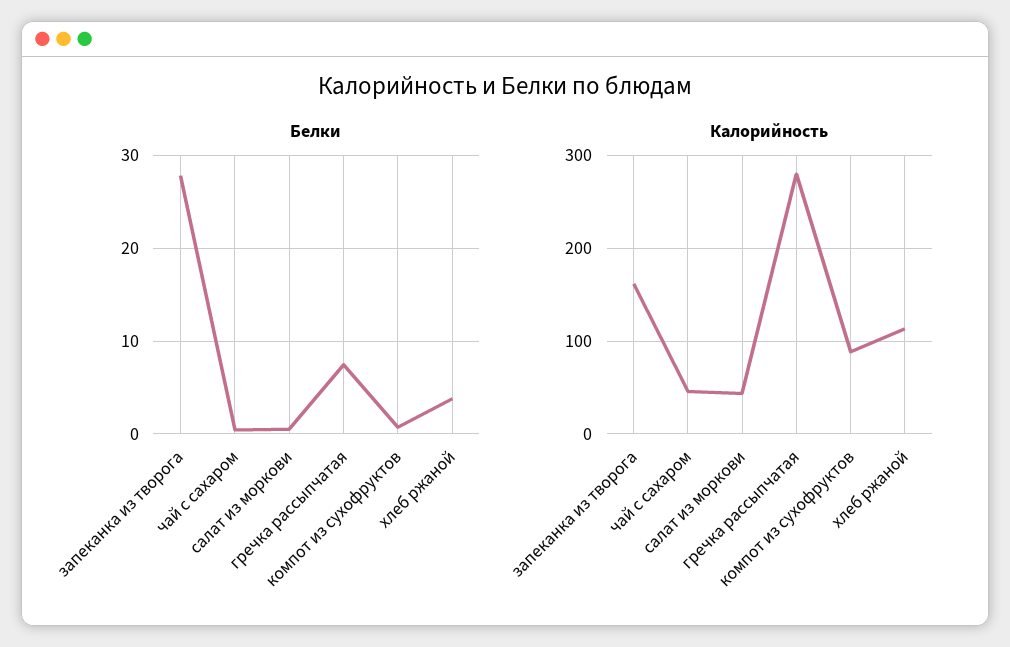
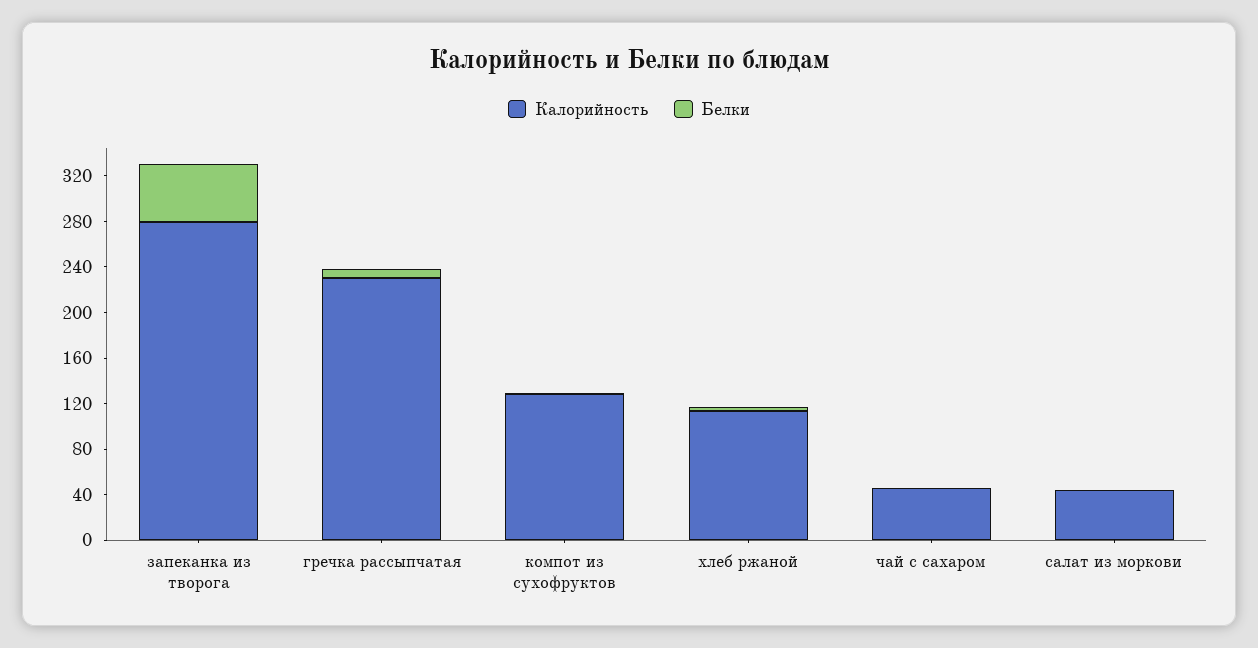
Белки, запеканка из творога: 28 -> 50
Калорийность, запеканка из творога: 160 -> 280
Калорийность, гречка рассыпчатая: 280 -> 230
Калорийность, компот из сухофруктов: 90 -> 130

